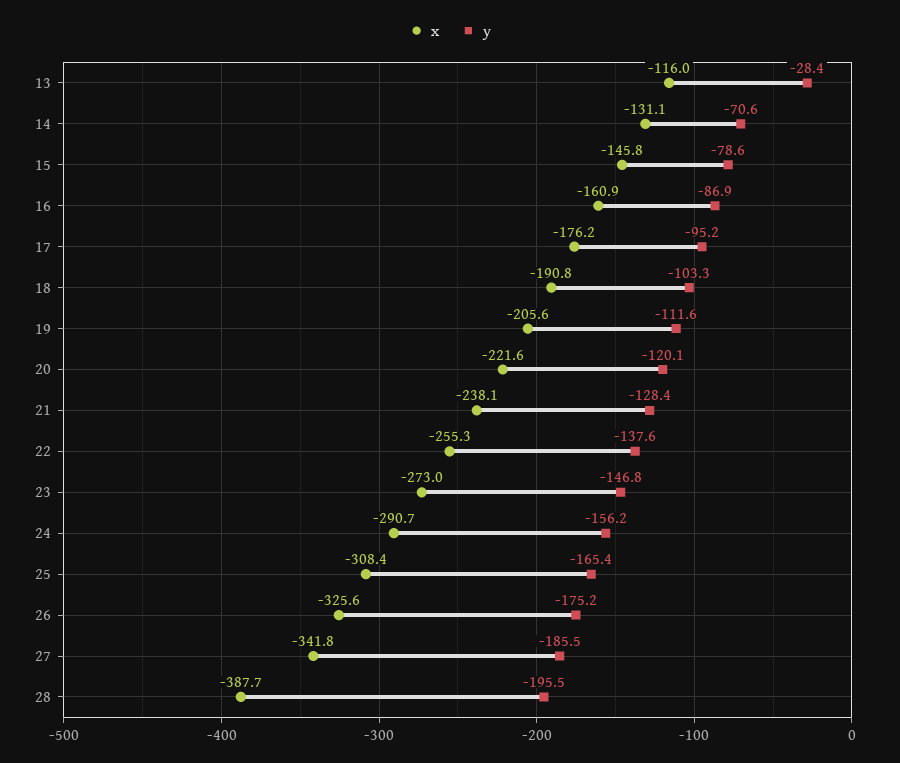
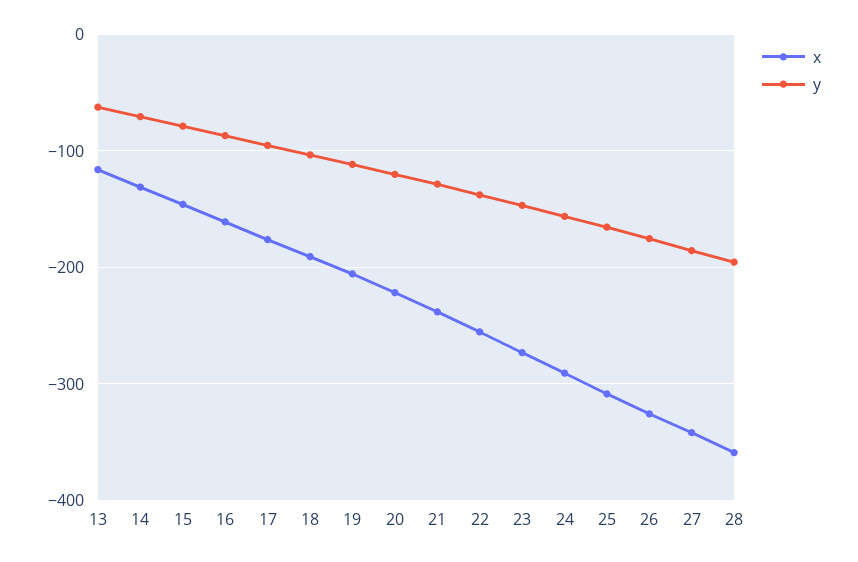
y, 13: -28.4 -> -60
x, 28: -387.7 -> -360

